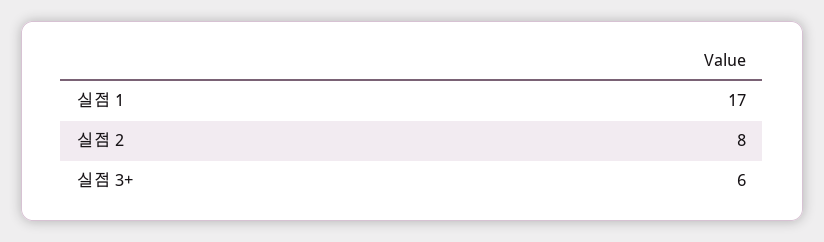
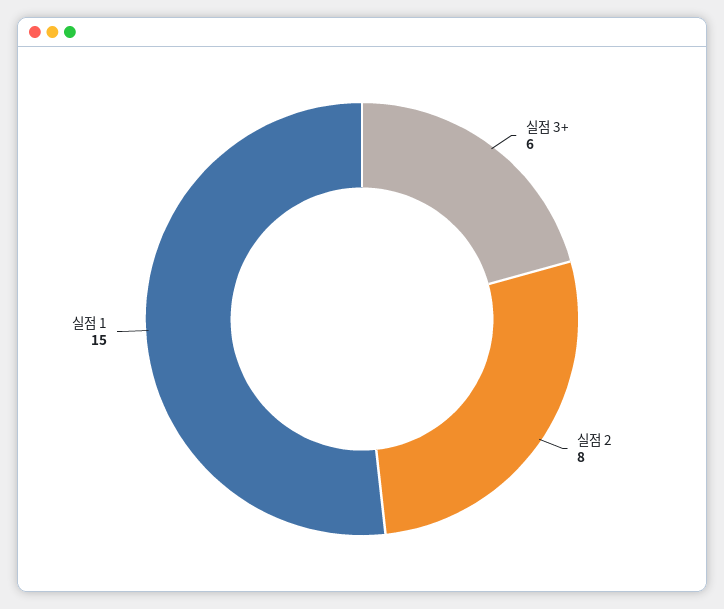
실점 1: 17 -> 15

